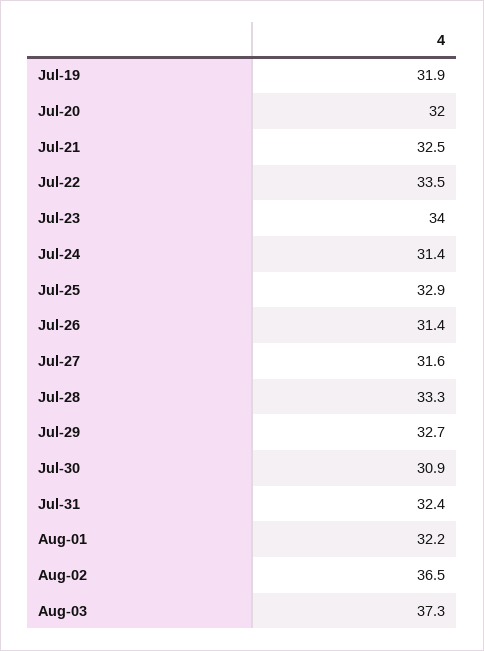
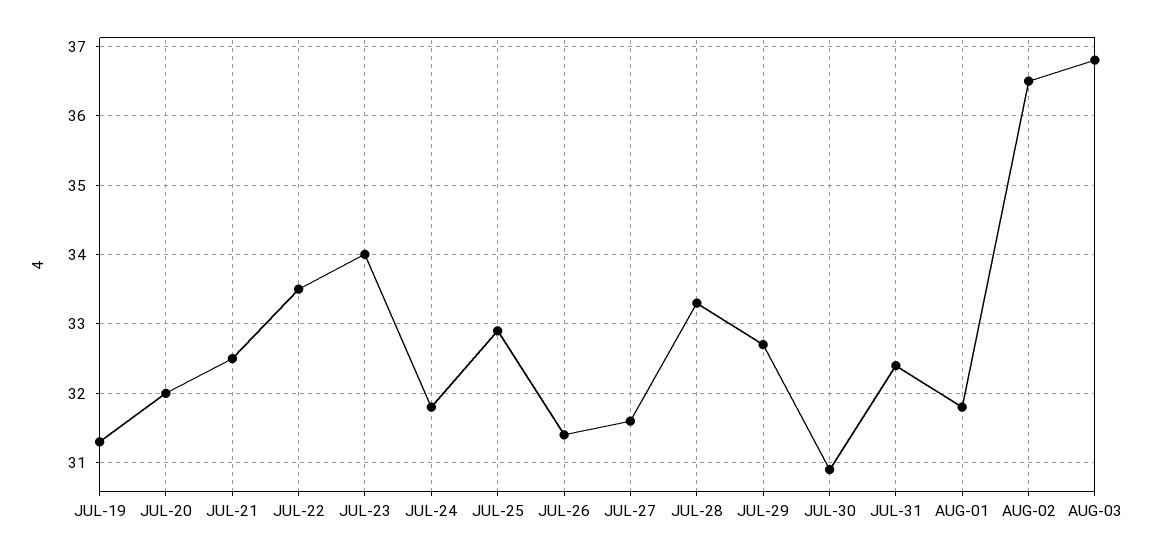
Jul-19: 31.9 -> 31.3
Jul-24: 31.4 -> 31.8
Aug-01: 32.2 -> 31.8
Aug-03: 37.3 -> 36.8

